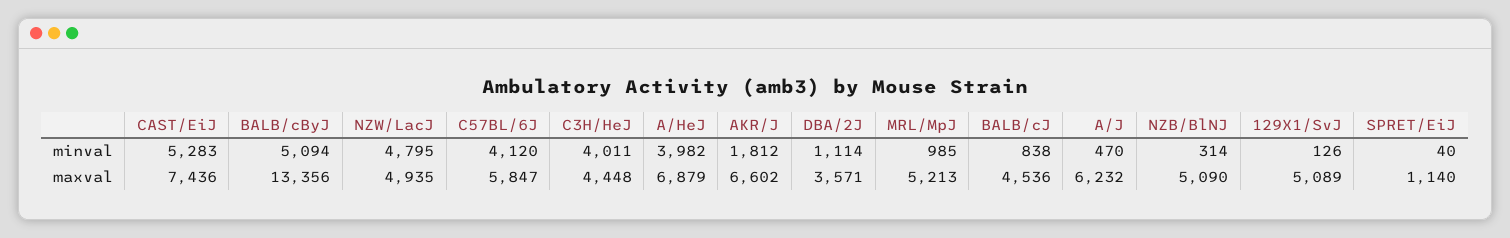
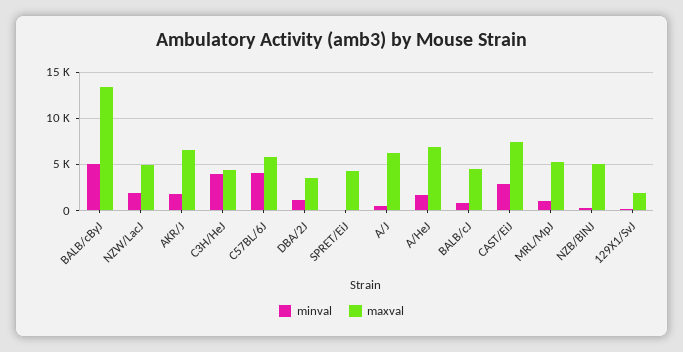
minval, CAST/EiJ: 5283 -> 3000
minval, NZW/LacJ: 4795 -> 2000
minval, A/HeJ: 3982 -> 2000
maxval, 129X1/SvJ: 5089 -> 2000
maxval, SPRET/EiJ: 1140 -> 4000

